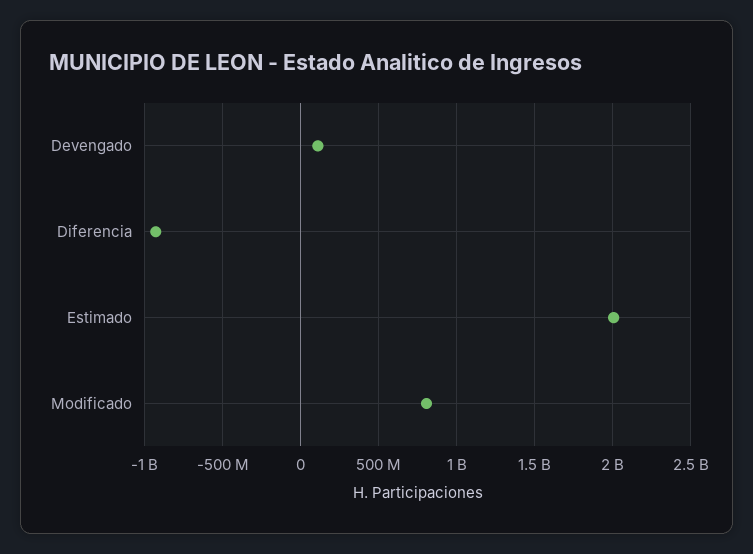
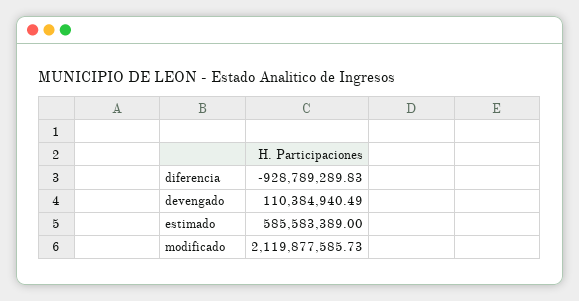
Estimado: 2000000000 -> 585583389
Modificado: 800000000 -> 2119877585.73

